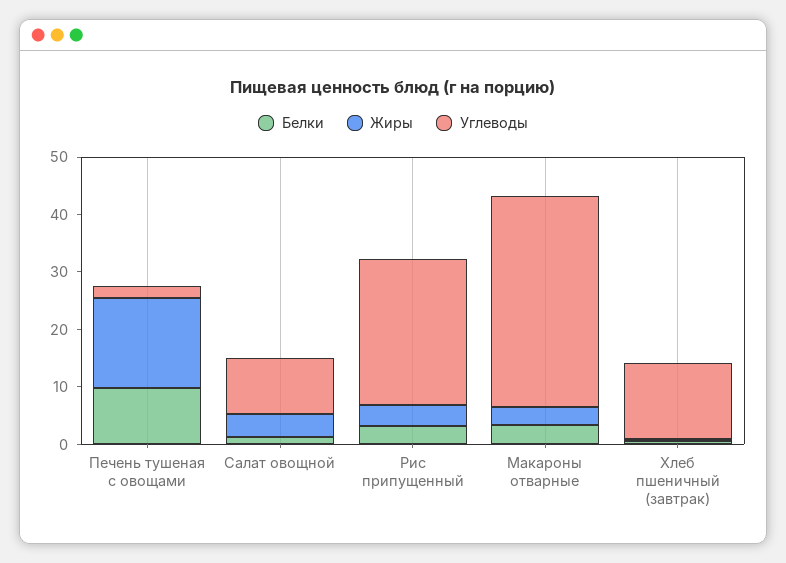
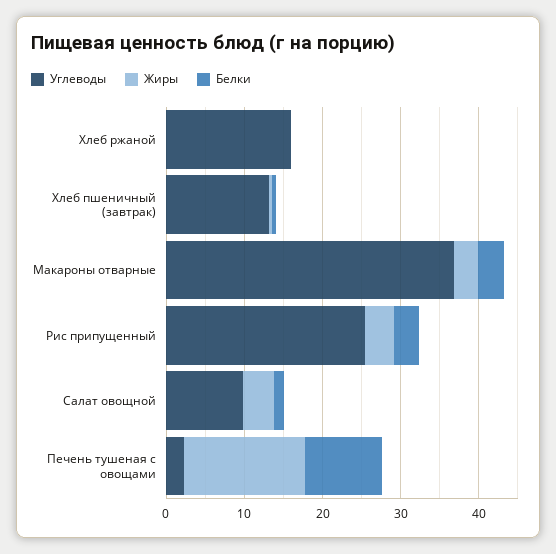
Углеводы, Хлеб ржаной: none -> 16
Жиры, Хлеб ржаной: none -> 0
Белки, Хлеб ржаной: none -> 0

